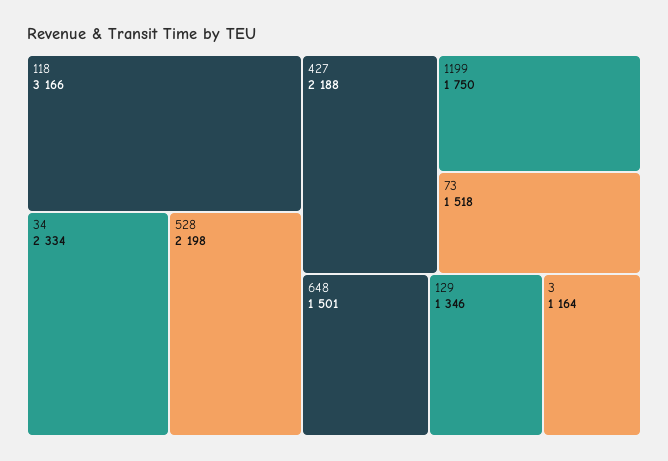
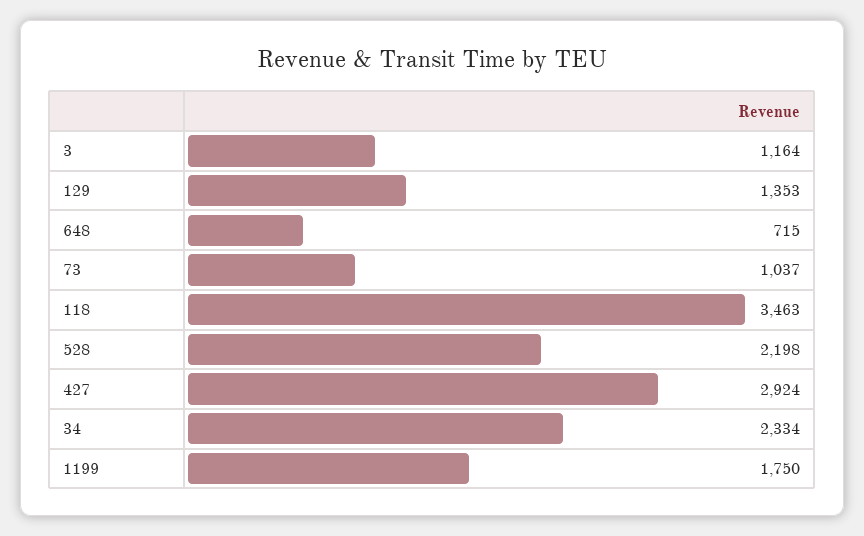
118: 3166 -> 3463
427: 2188 -> 2924
73: 1518 -> 1037
648: 1501 -> 715
129: 1346 -> 1353

